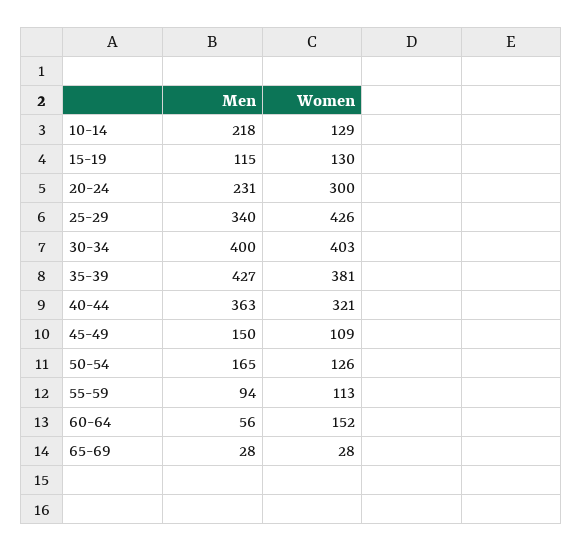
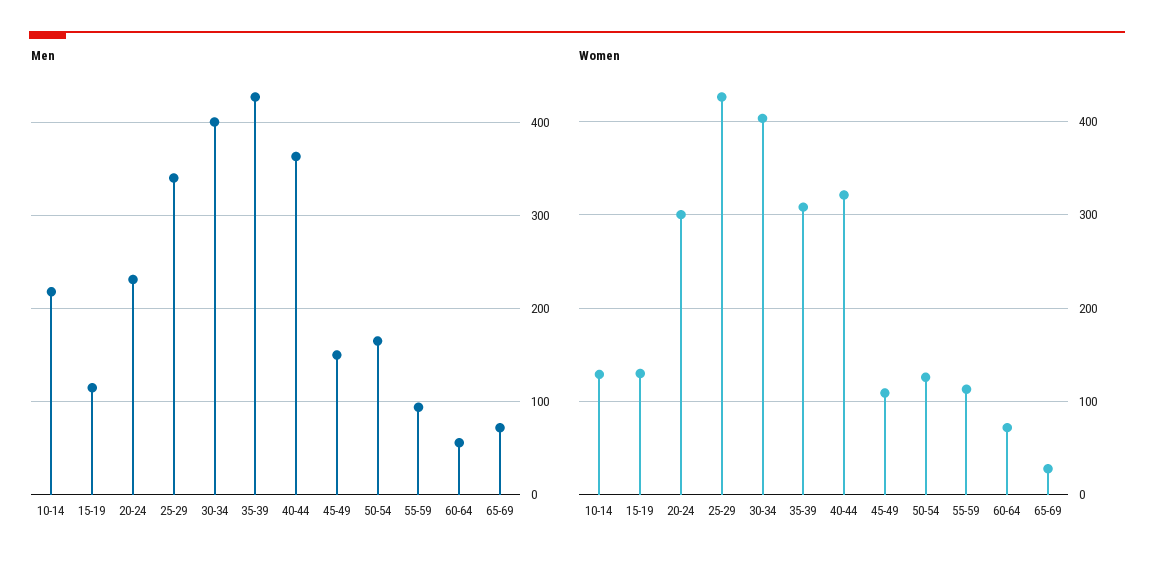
Women, 35-39: 381 -> 310
Women, 60-64: 152 -> 70
Men, 65-69: 28 -> 70

